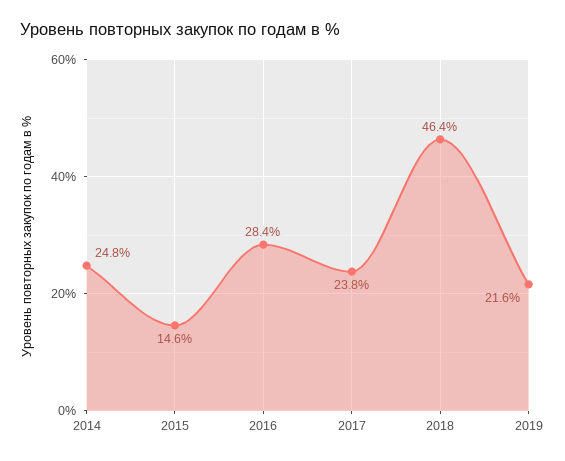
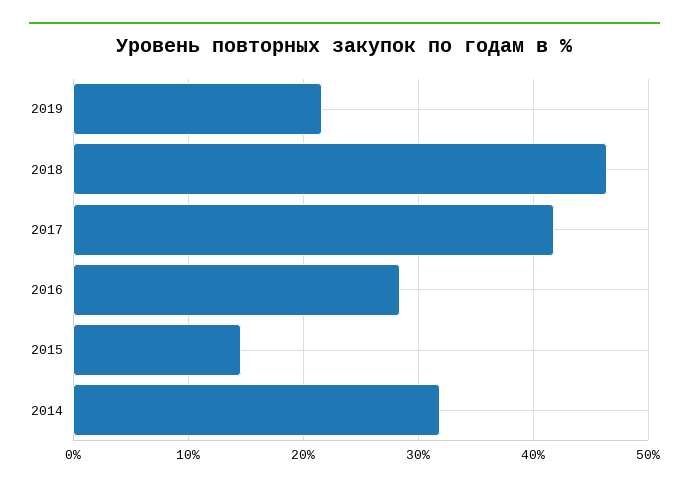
2014: 24.8 -> 32
2017: 23.8 -> 42

